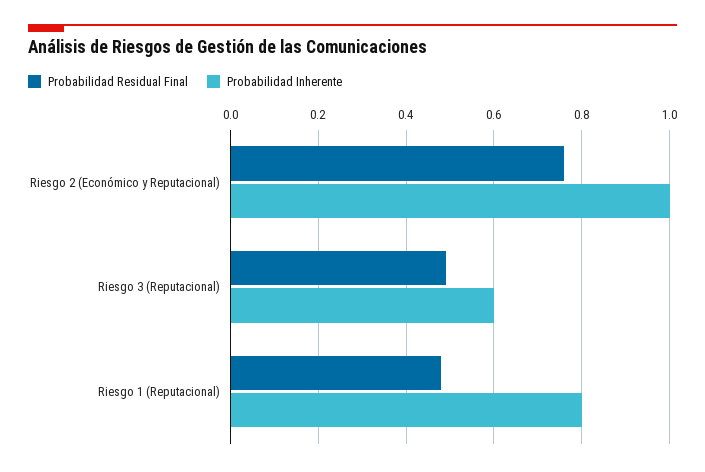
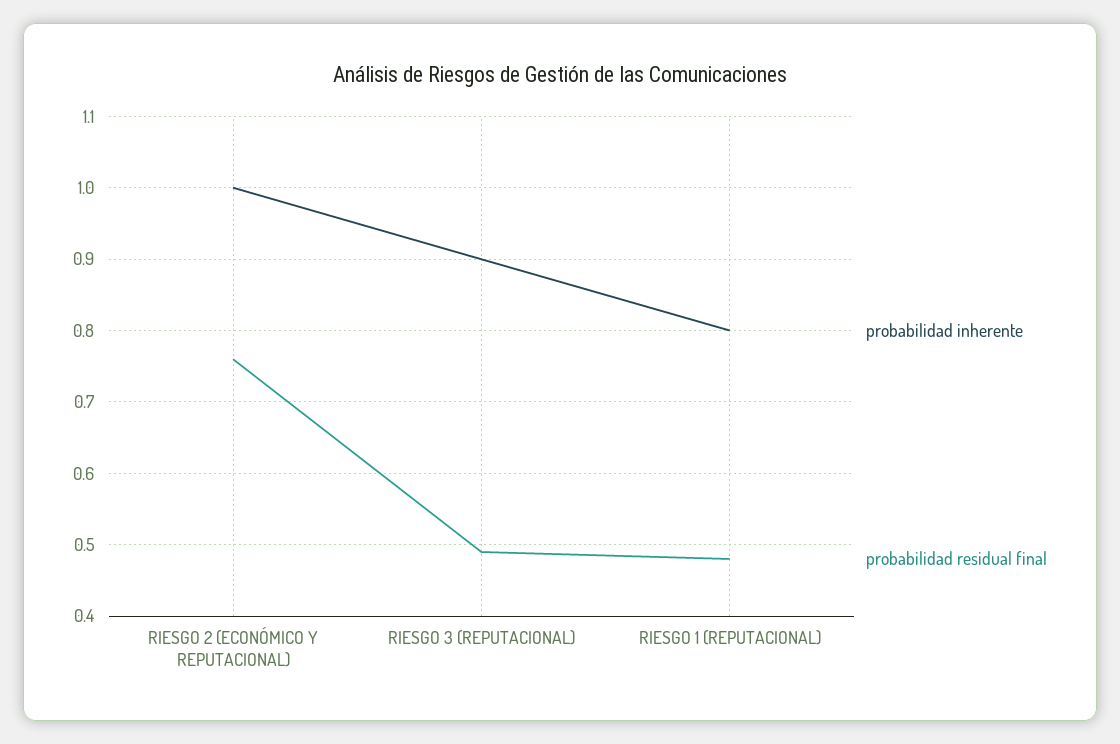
Probabilidad Inherente, Riesgo 3 (Reputacional): 0.6 -> 0.9

